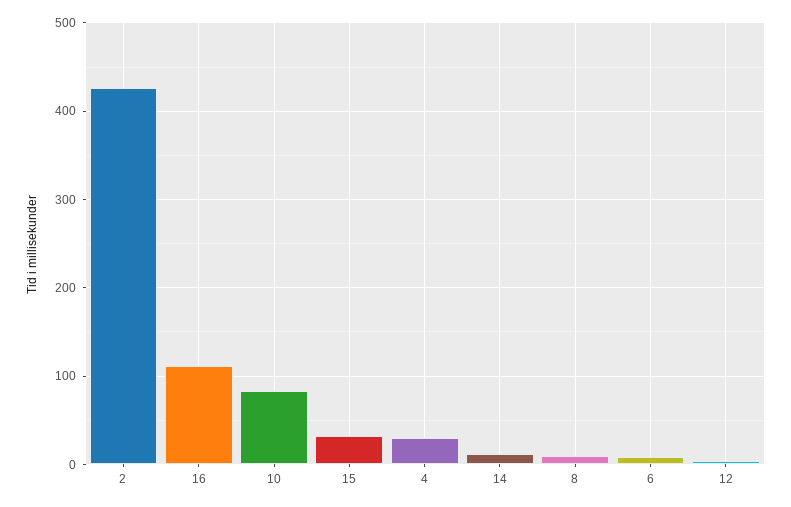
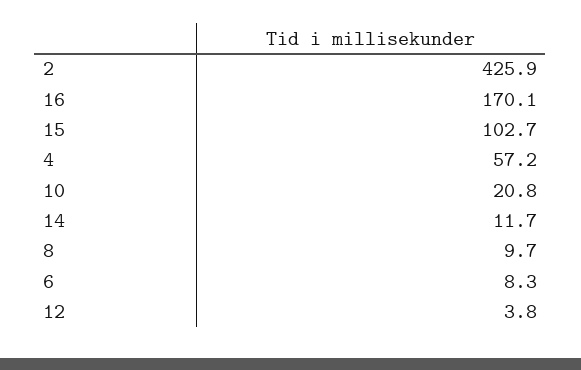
16: 110 -> 170.1
10: 80 -> 20.8
15: 30 -> 102.7
4: 30 -> 57.2

